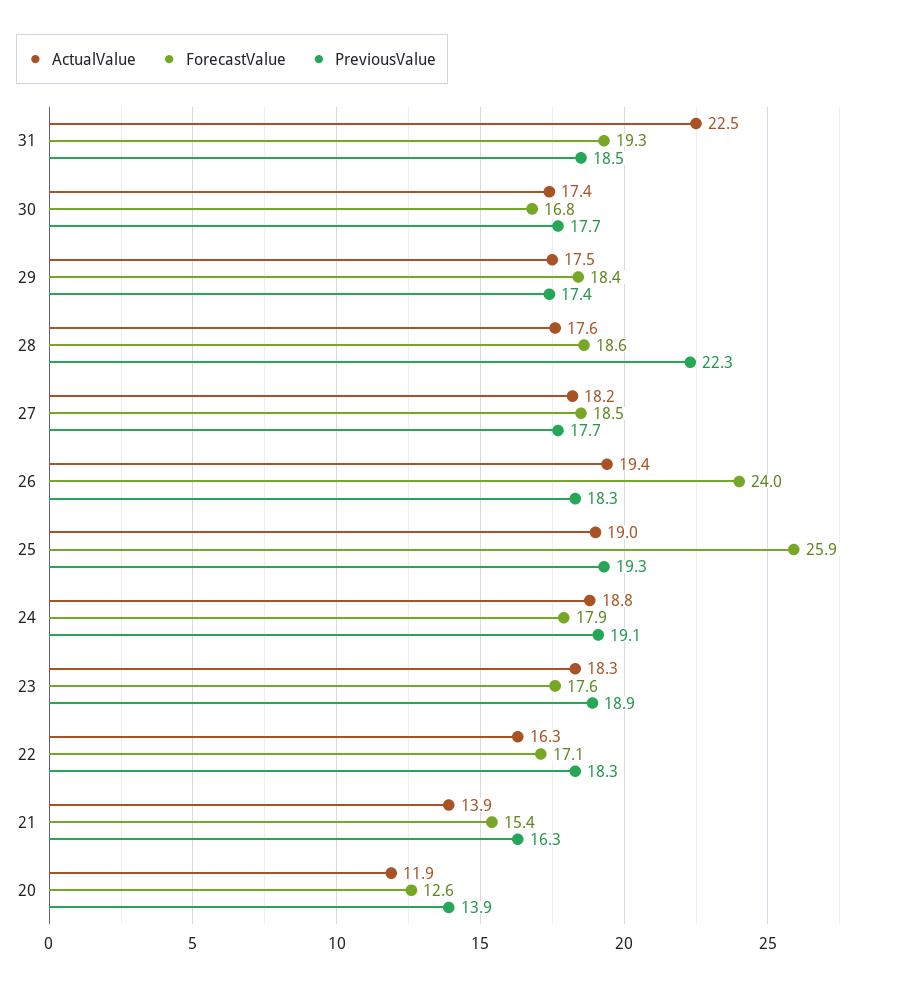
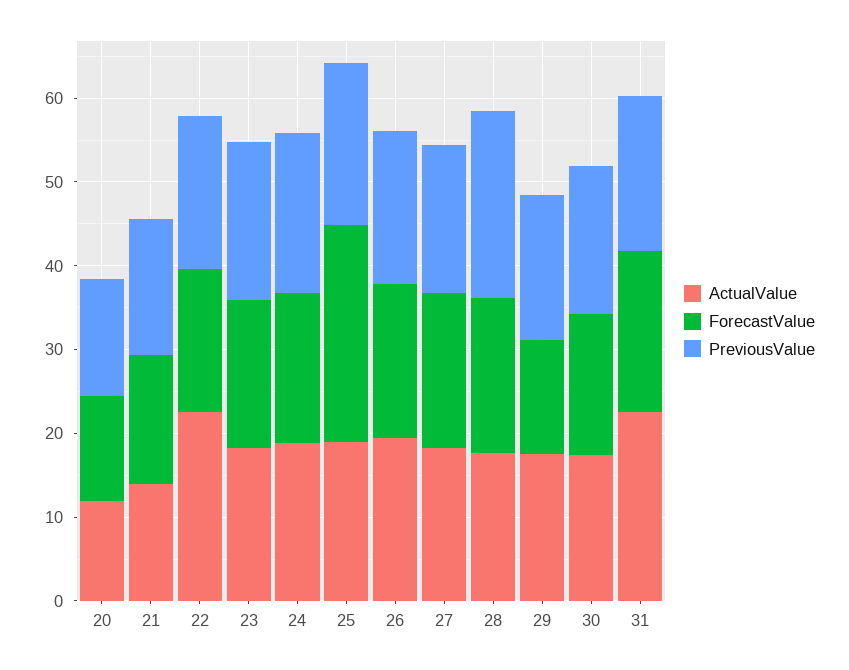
ForecastValue, 29: 18.4 -> 14
ForecastValue, 26: 24 -> 18
ActualValue, 22: 16.3 -> 22

